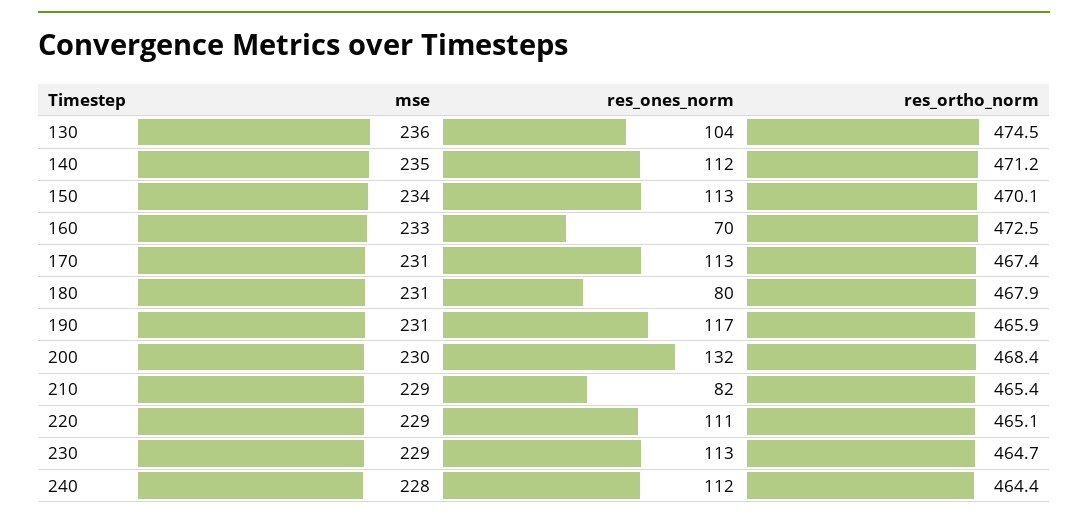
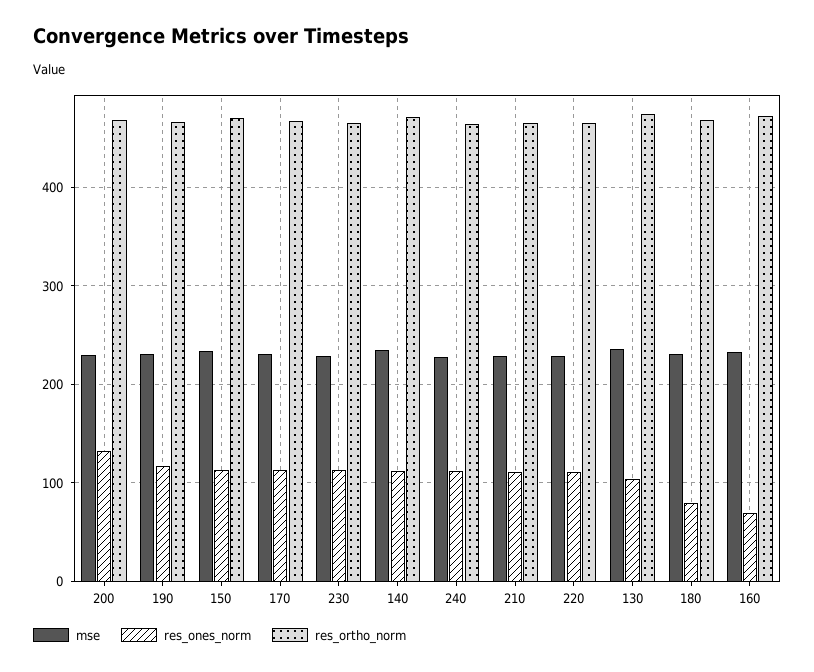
res_ones_norm, 210: 82 -> 110

